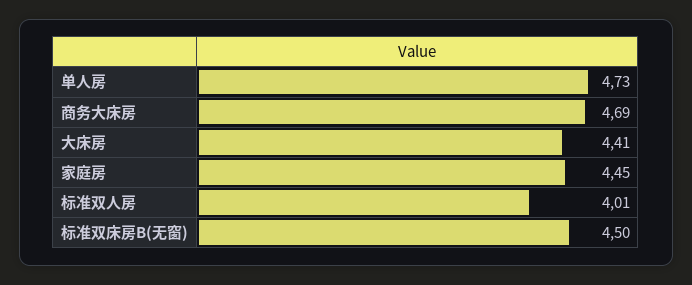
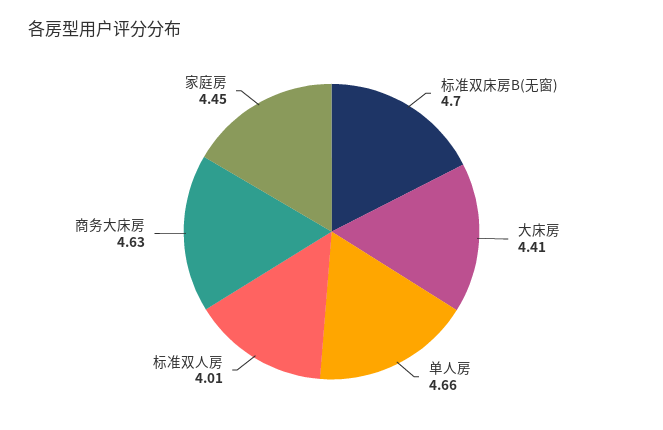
单人房: 4.73 -> 4.66
商务大床房: 4.69 -> 4.63
标准双床房B(无窗): 4.5 -> 4.7

